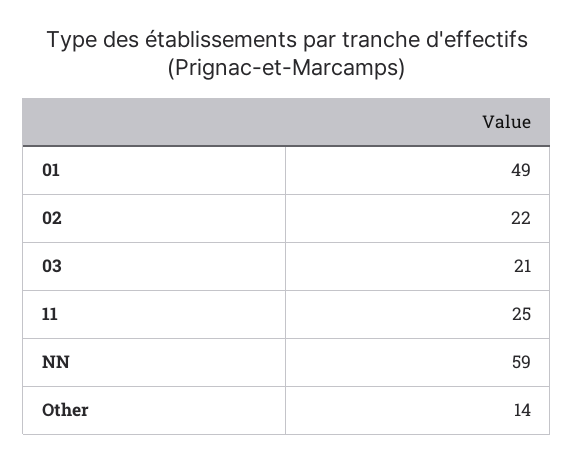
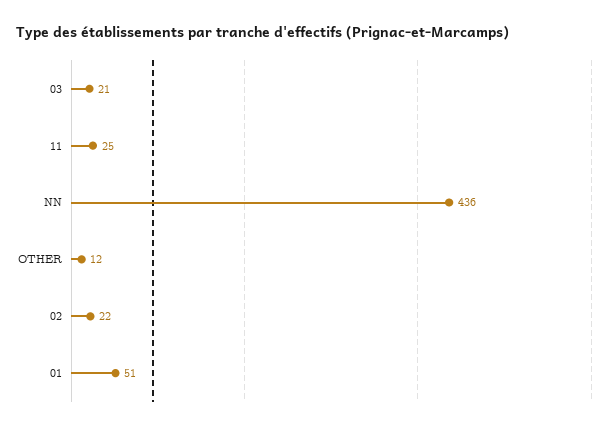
01: 49 -> 51
NN: 59 -> 436
Other: 14 -> 12

